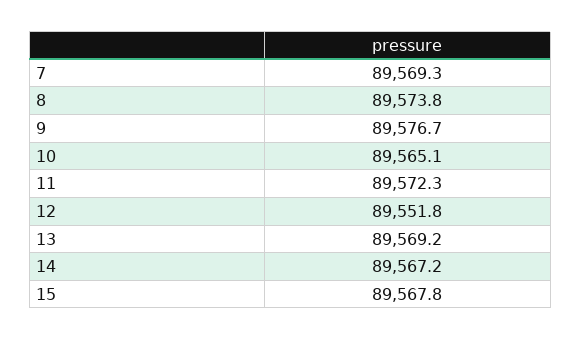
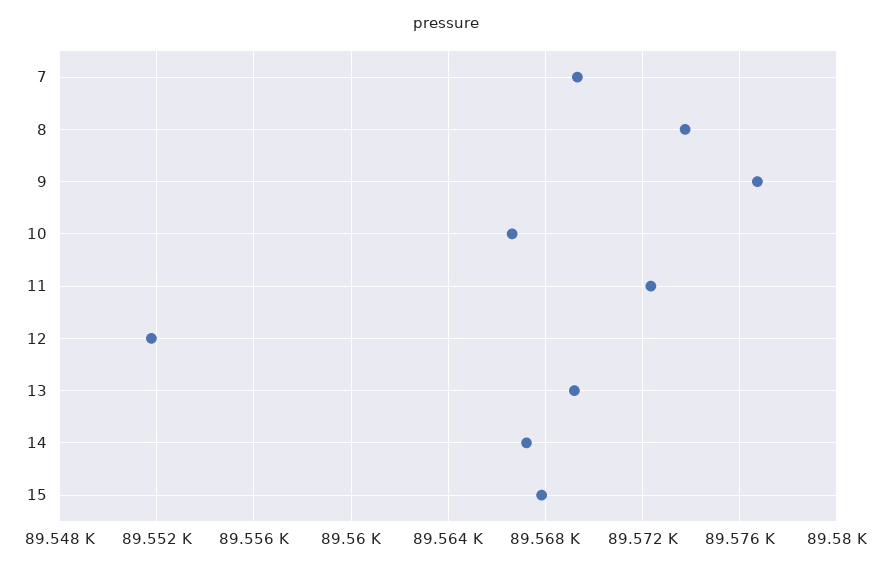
10: 89565.1 -> 89566.5

